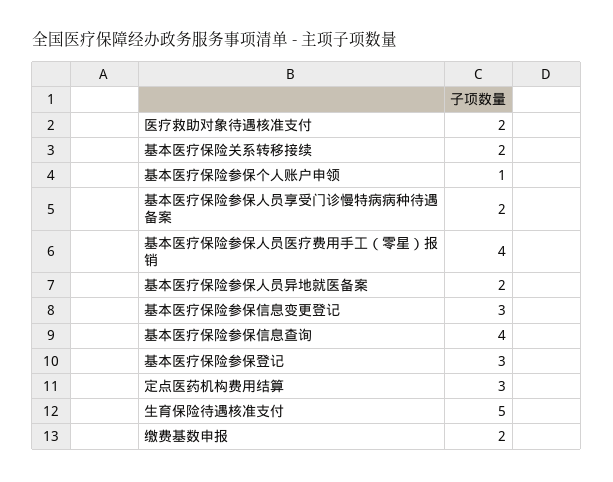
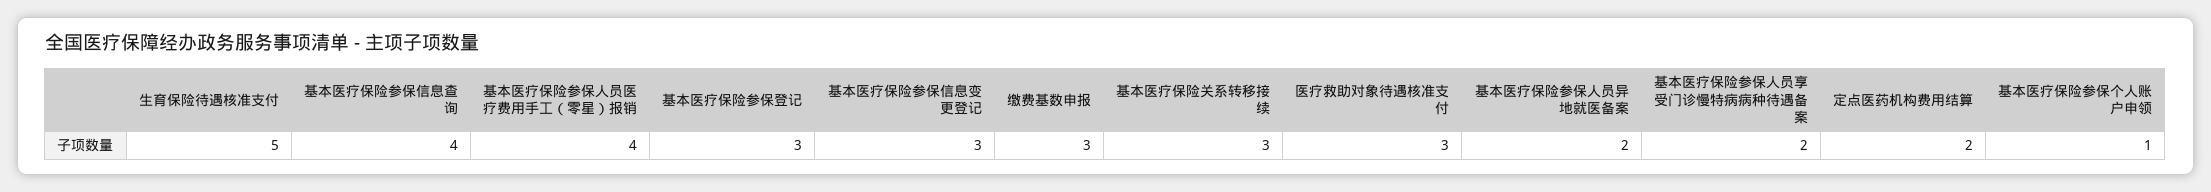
医疗救助对象待遇核准支付: 2 -> 3
基本医疗保险关系转移接续: 2 -> 3
定点医药机构费用结算: 3 -> 2
缴费基数申报: 2 -> 3

